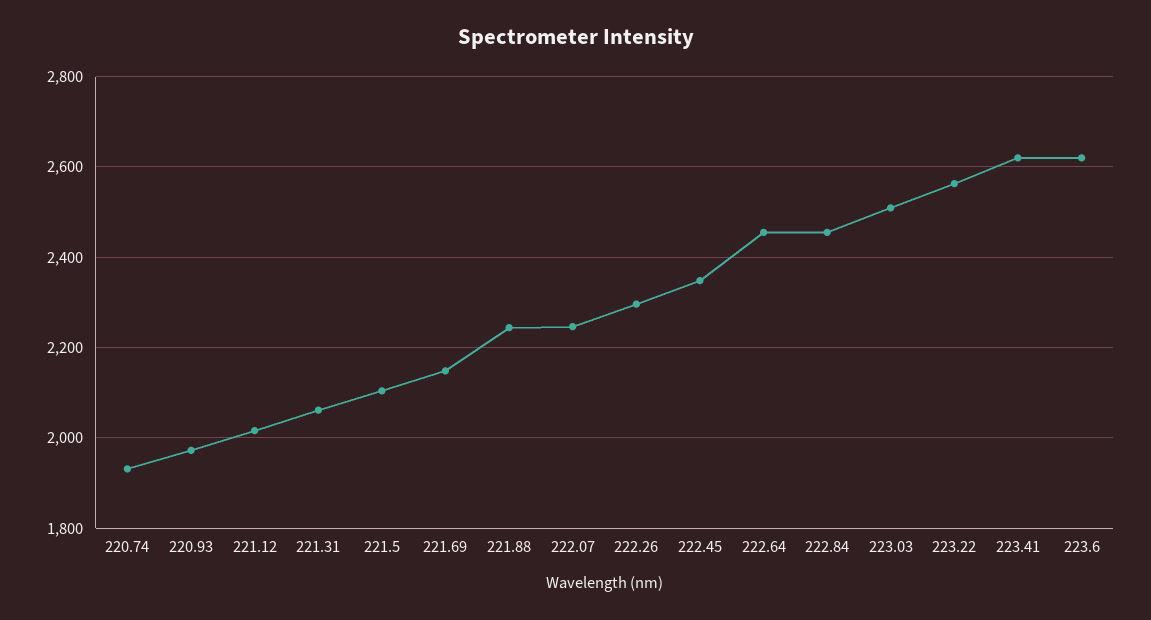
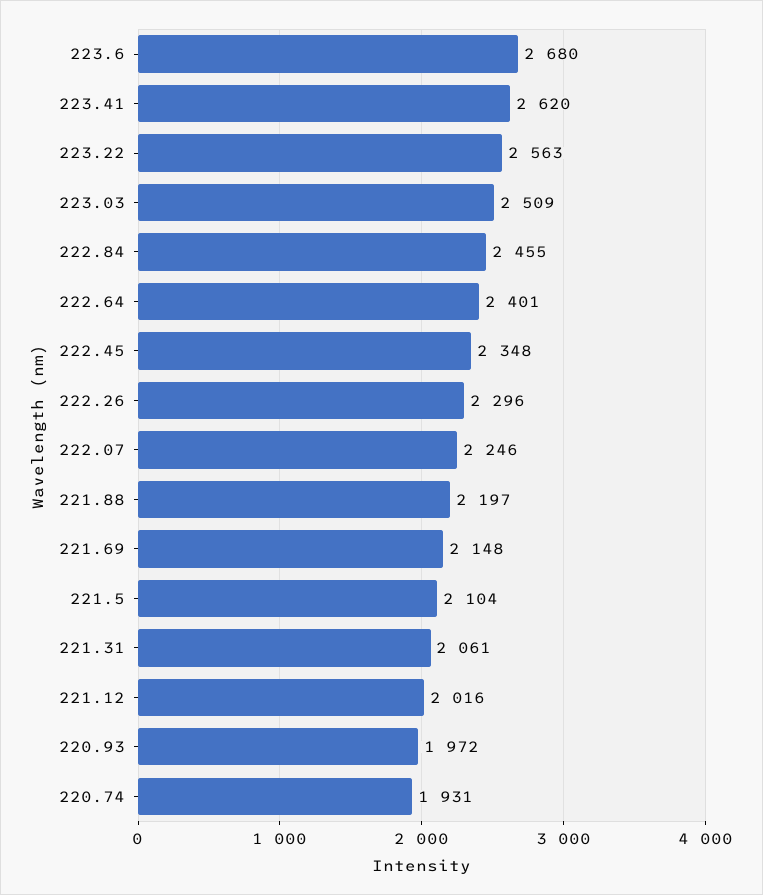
221.88: 2240 -> 2197
222.64: 2460 -> 2401
223.6: 2620 -> 2680

